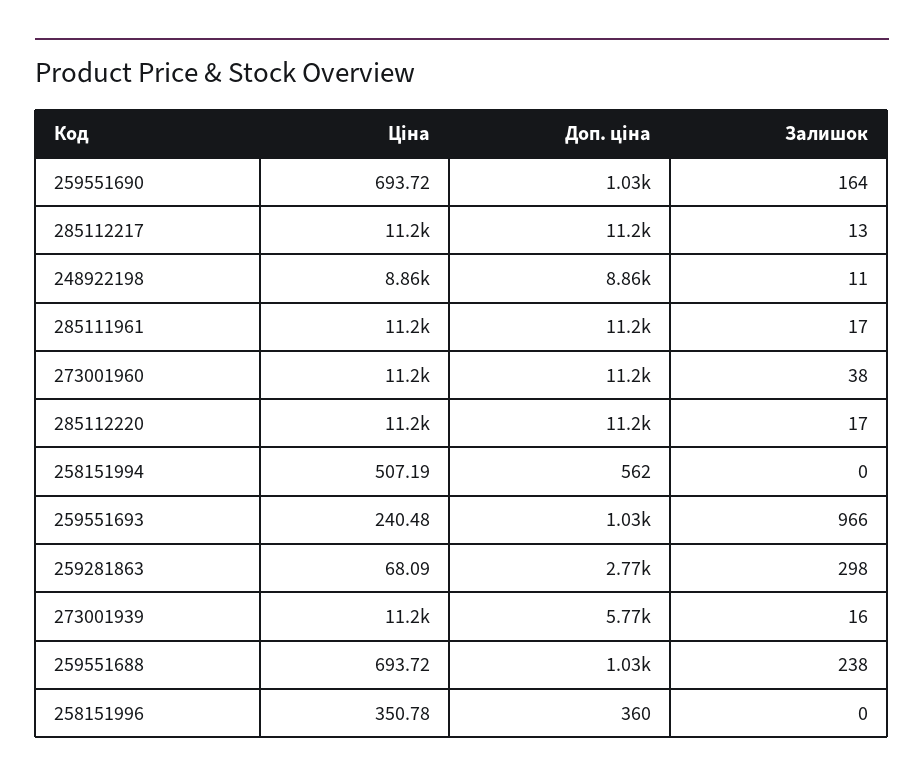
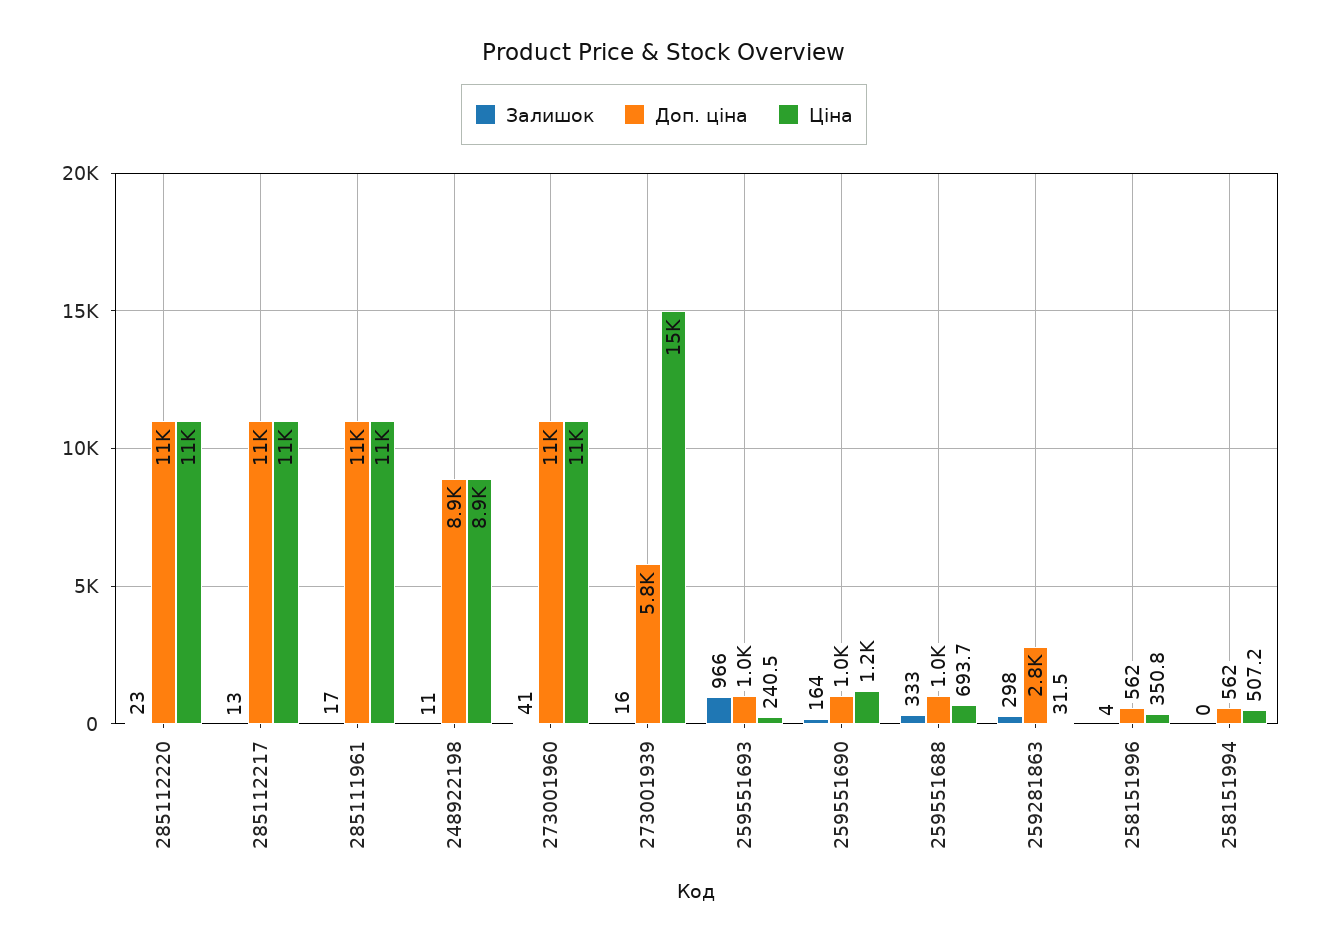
Ціна, 259551690: 693.72 -> 1200
Залишок, 273001960: 38 -> 41
Залишок, 285112220: 17 -> 23
Ціна, 259281863: 68.09 -> 31.5
Ціна, 273001939: 11200 -> 15000
Залишок, 259551688: 238 -> 333
Доп. ціна, 258151996: 360 -> 562
Залишок, 258151996: 0 -> 4

